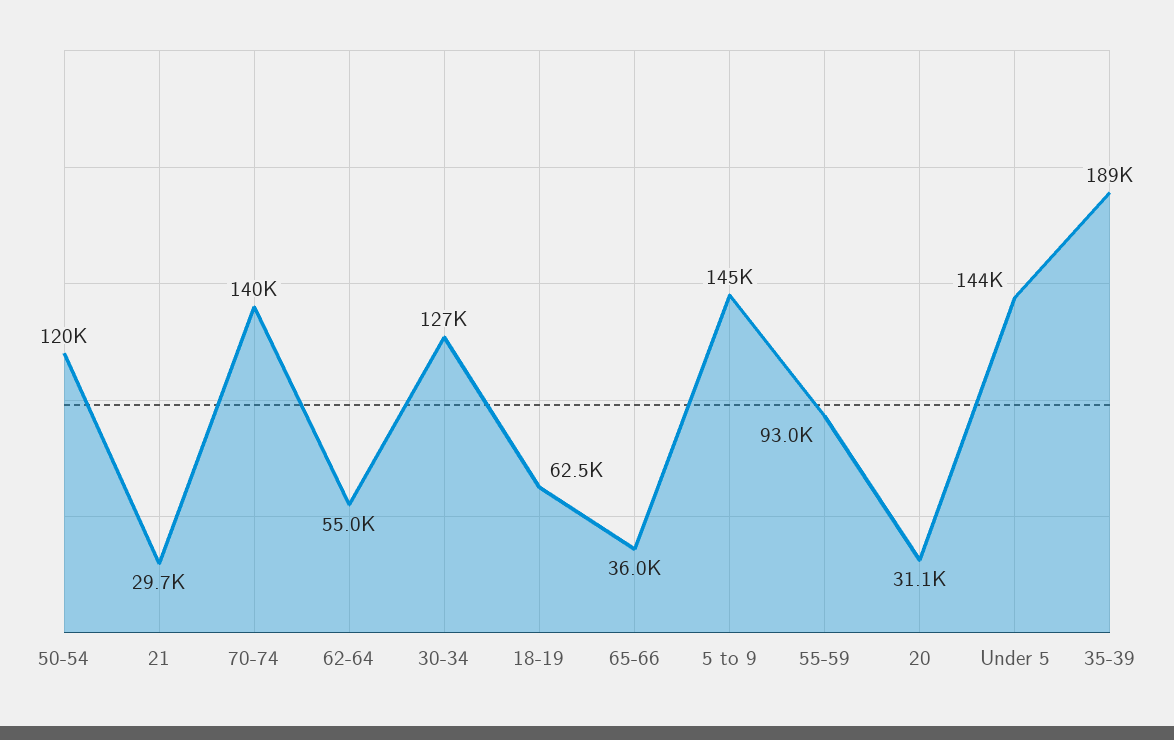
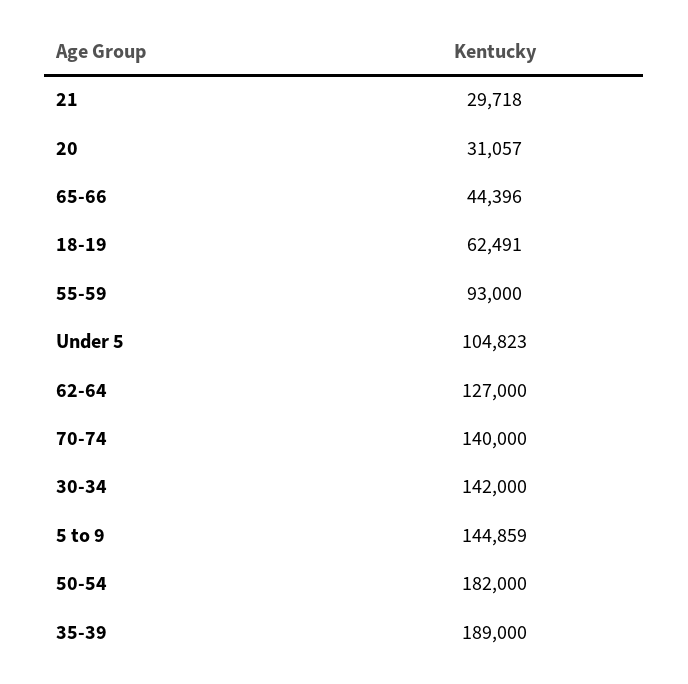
50-54: 120000 -> 182000
62-64: 55000 -> 127000
30-34: 127000 -> 142000
65-66: 36000 -> 44396
Under 5: 144000 -> 104823

